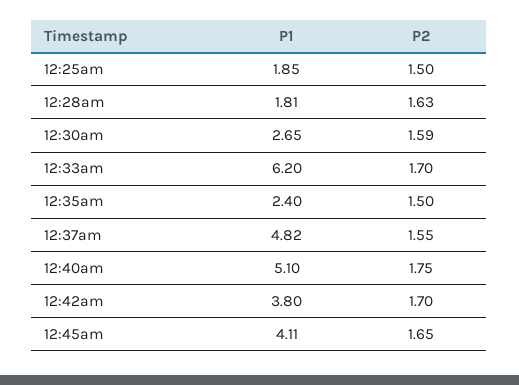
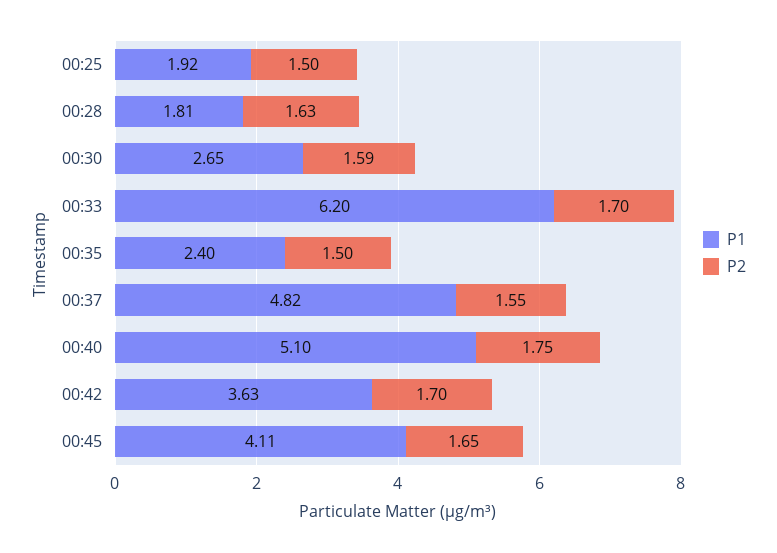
P1, 12:25am: 1.85 -> 1.92
P1, 12:42am: 3.8 -> 3.63

